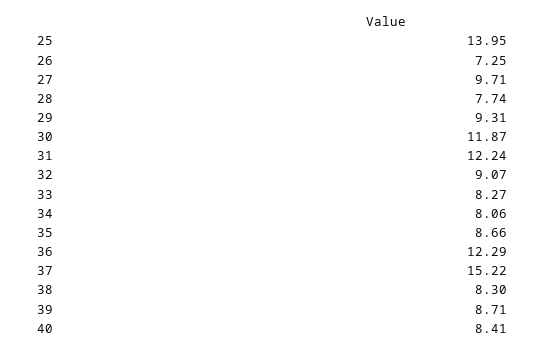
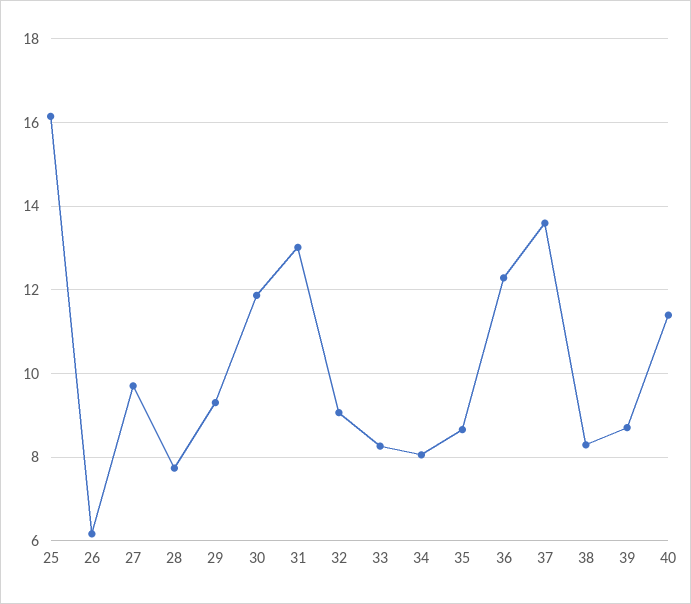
25: 13.95 -> 16.2
26: 7.25 -> 6.2
31: 12.24 -> 13
37: 15.22 -> 13.6
40: 8.41 -> 11.4

